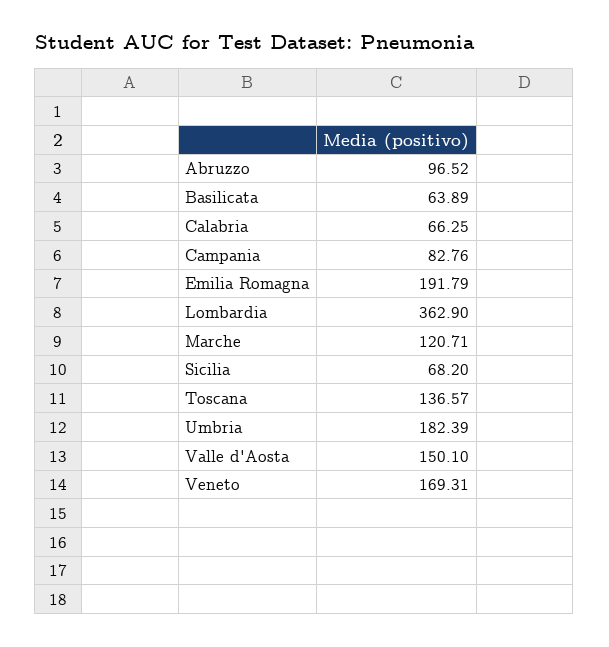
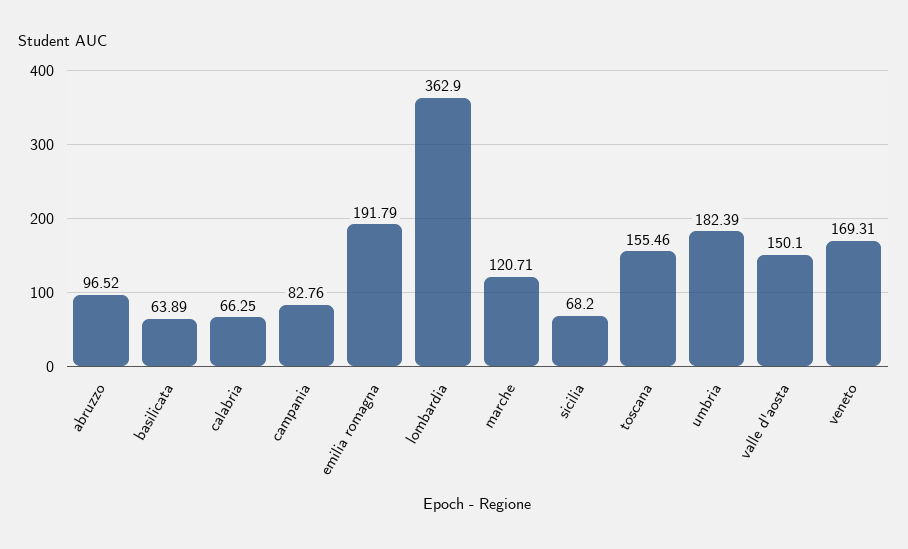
Toscana: 136.57 -> 155.46

